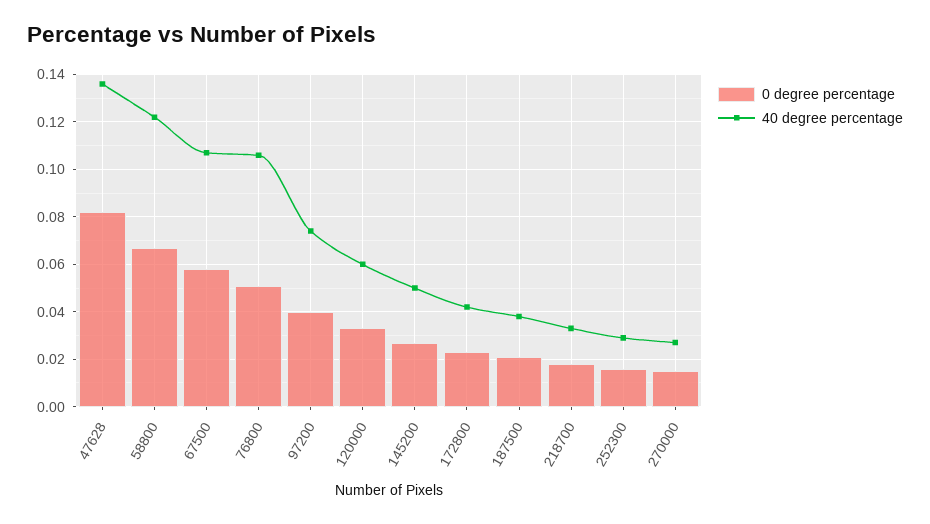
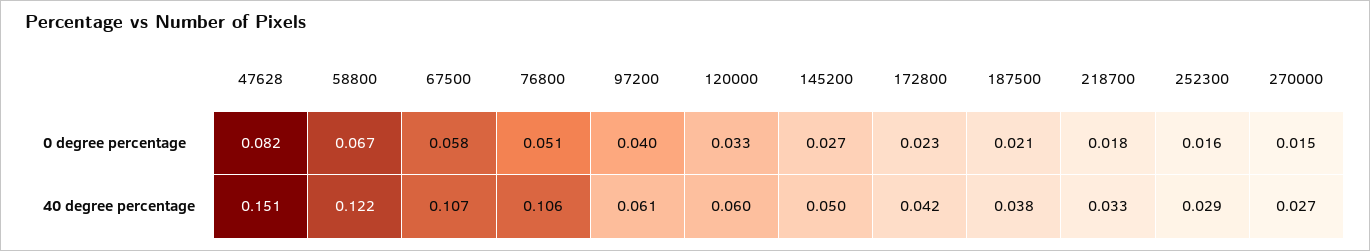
40 degree percentage, 47628: 0.135 -> 0.151
40 degree percentage, 97200: 0.075 -> 0.061

